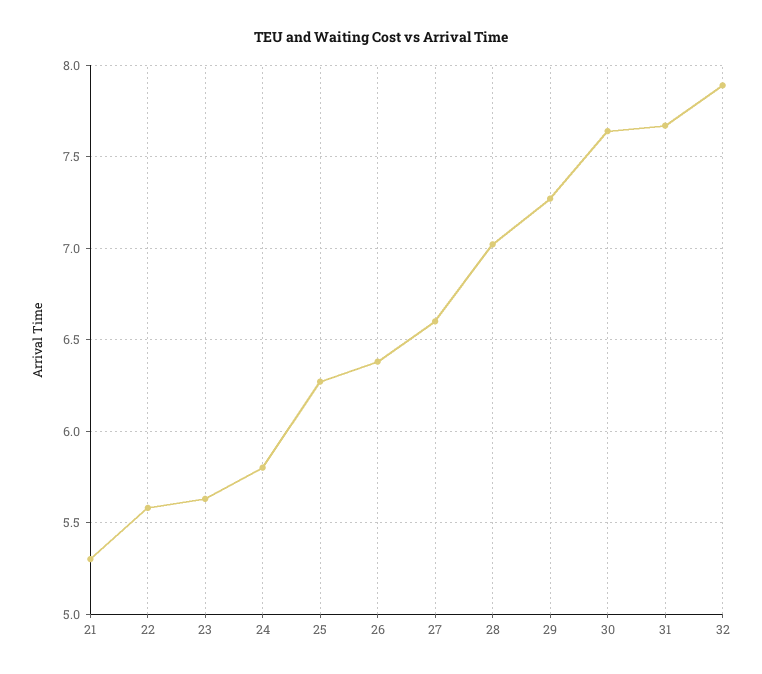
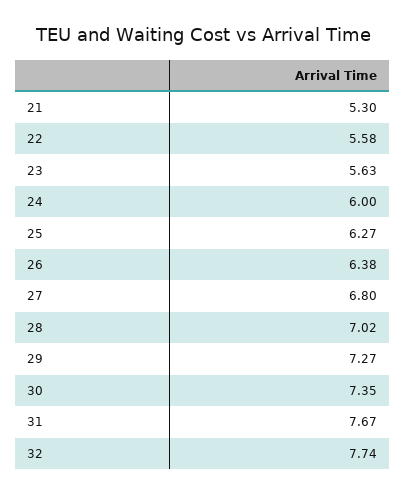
24: 5.8 -> 6
27: 6.6 -> 6.8
30: 7.65 -> 7.35
32: 7.9 -> 7.74

